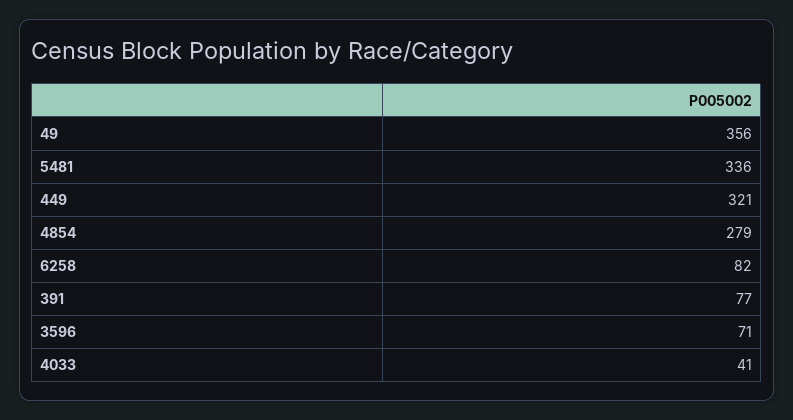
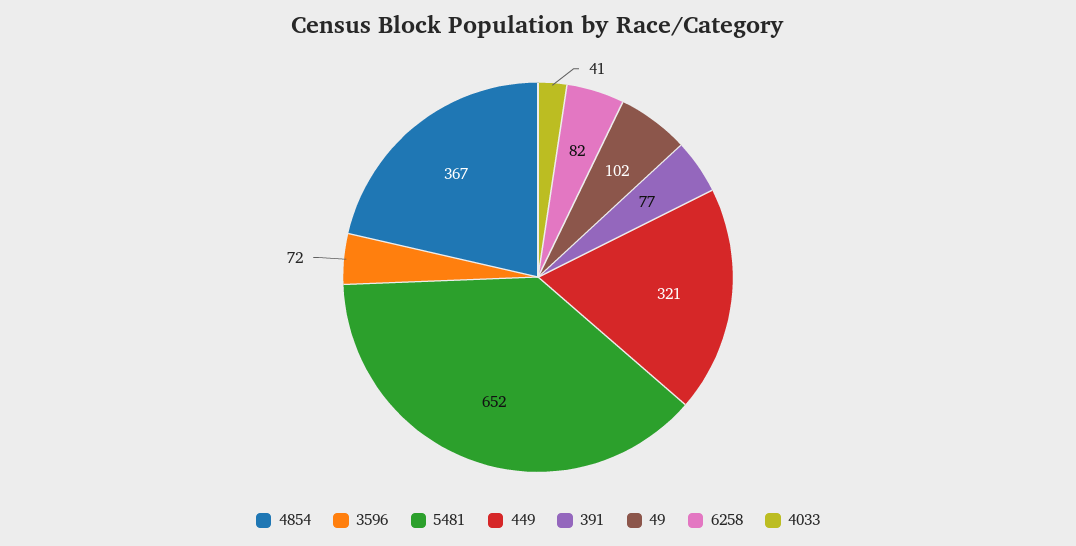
49: 356 -> 102
5481: 336 -> 652
4854: 279 -> 367
3596: 71 -> 72

